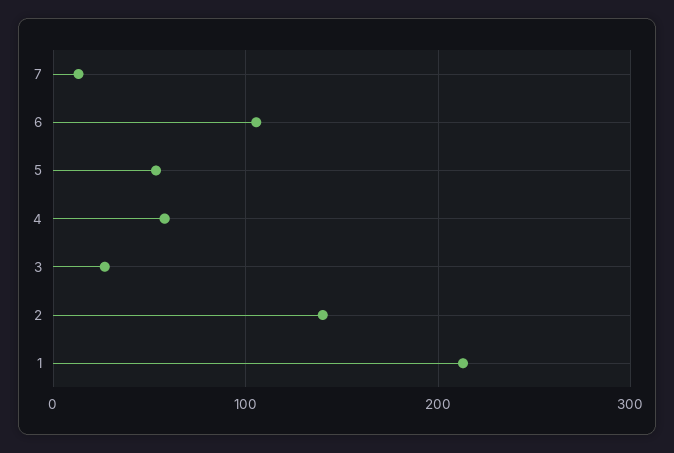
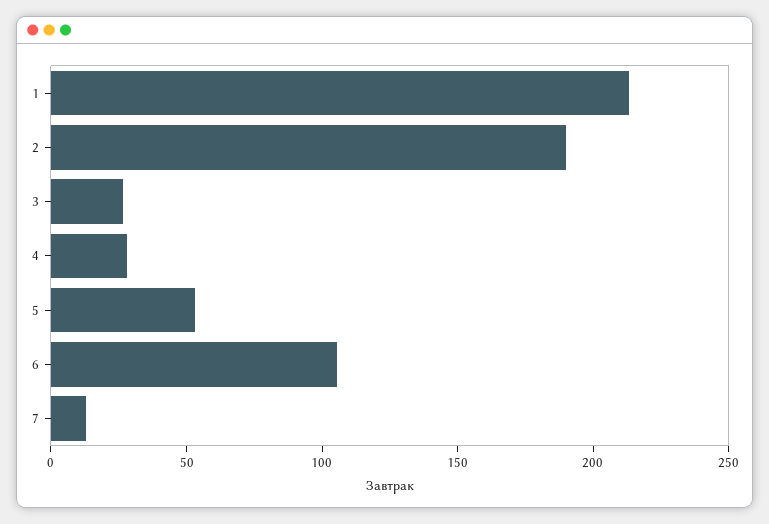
4: 60 -> 30
2: 140 -> 190

